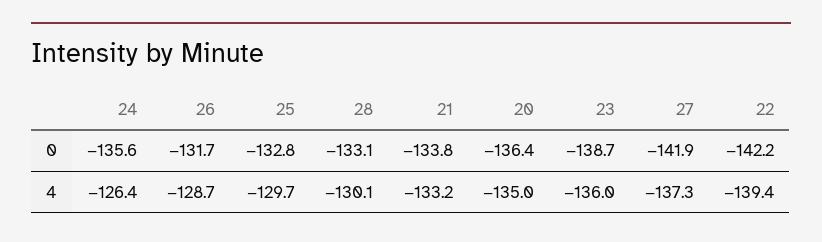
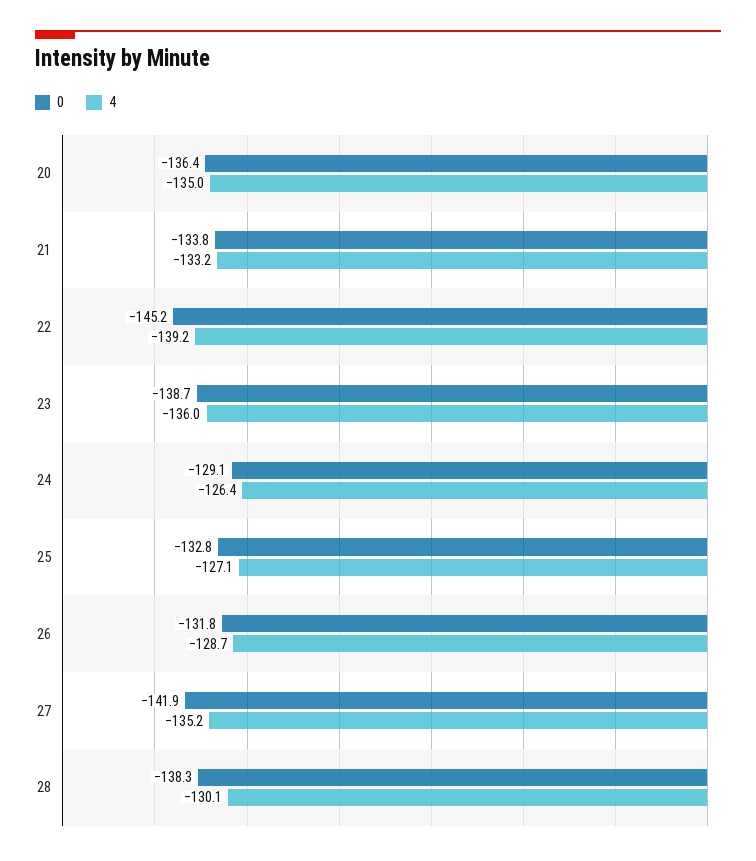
0, 24: -135.6 -> -129.1
0, 26: -131.7 -> -131.8
0, 28: -133.1 -> -138.3
0, 22: -142.2 -> -145.2
4, 25: -129.7 -> -127.1
4, 27: -137.3 -> -135.2
4, 22: -139.4 -> -139.2

